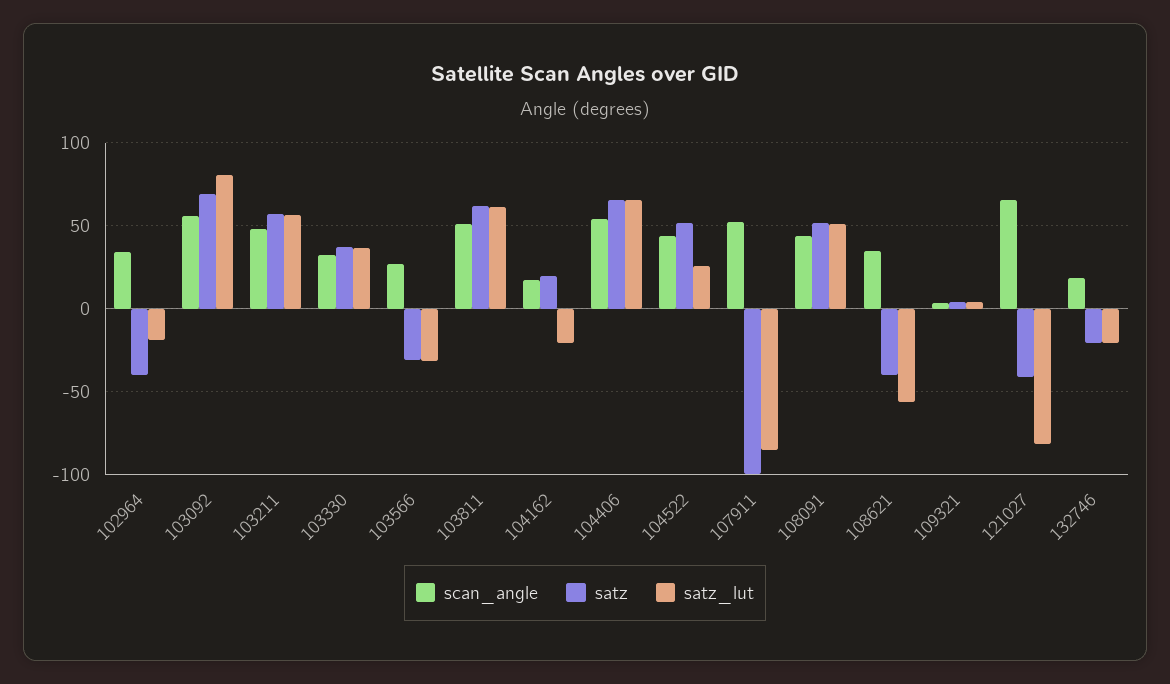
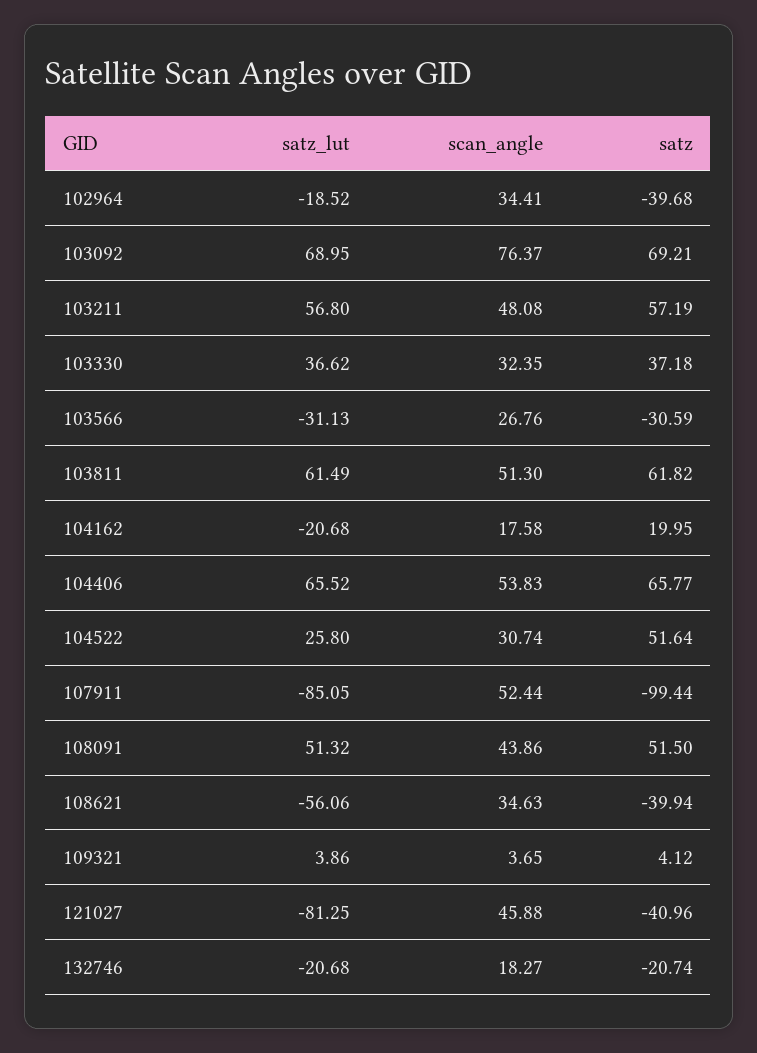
scan_angle, 103092: 55 -> 76.37
satz_lut, 103092: 80 -> 68.95
scan_angle, 104522: 45 -> 30.74
scan_angle, 121027: 65 -> 45.88

